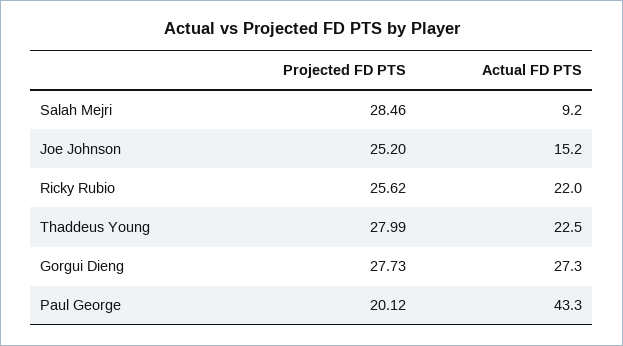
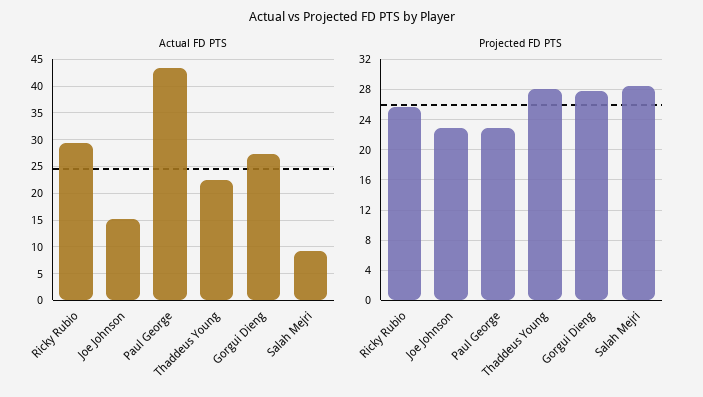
Projected FD PTS, Joe Johnson: 25.2 -> 23
Actual FD PTS, Ricky Rubio: 22 -> 30
Projected FD PTS, Paul George: 20.12 -> 23

